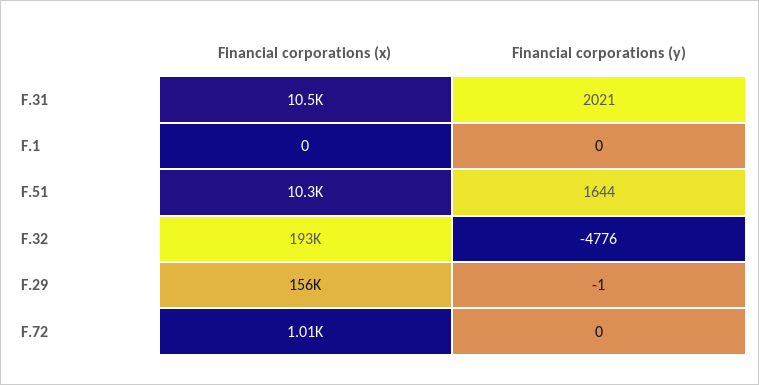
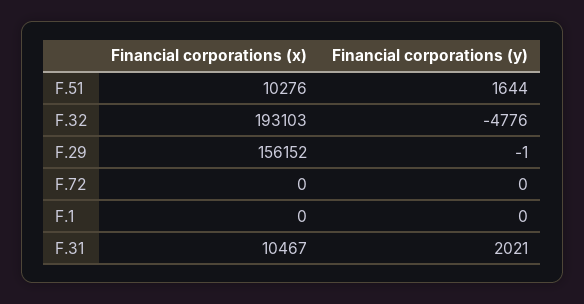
Financial corporations (x), F.72: 1010 -> 0

